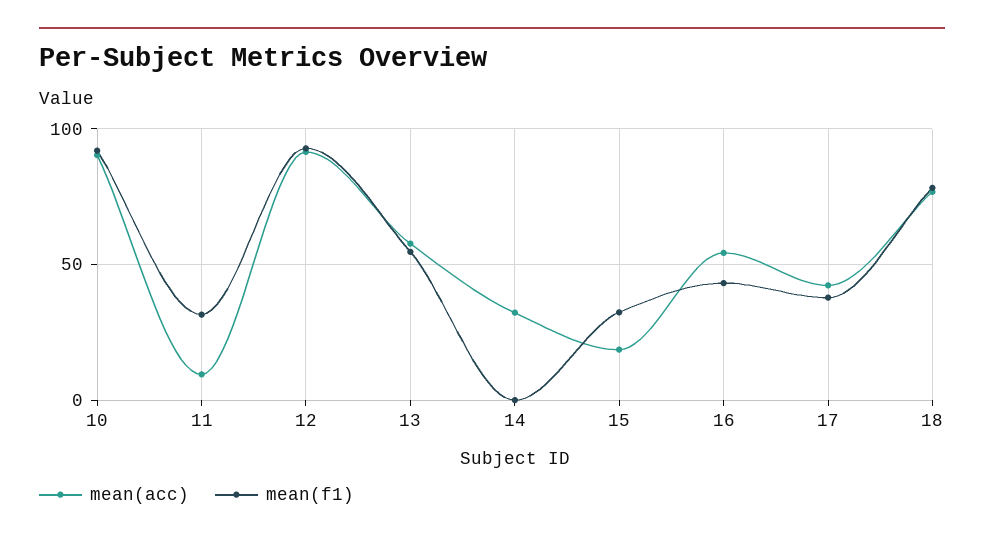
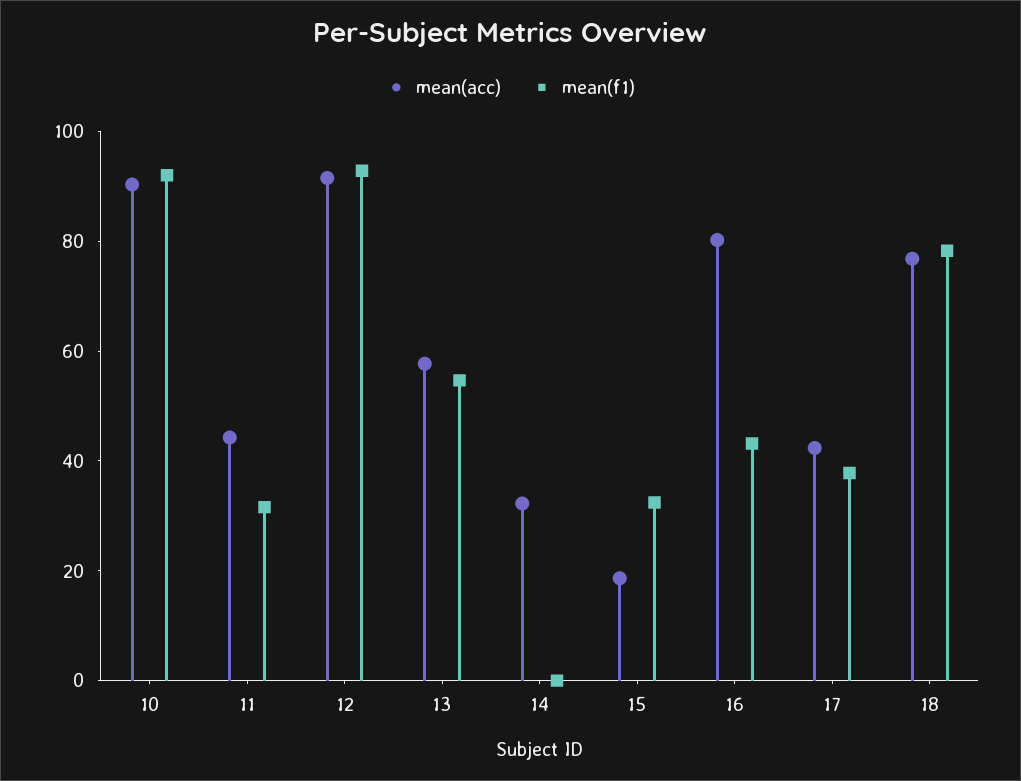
mean(acc), 11: 10 -> 45
mean(acc), 16: 55 -> 80

